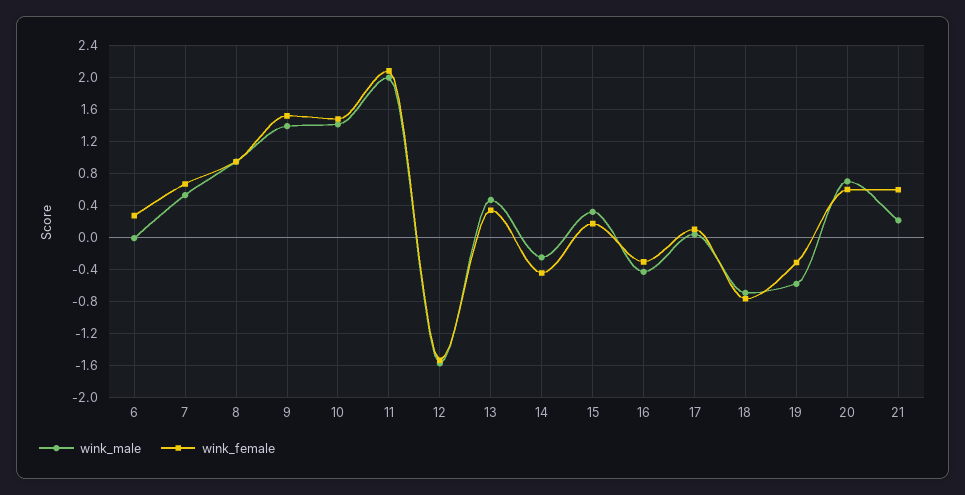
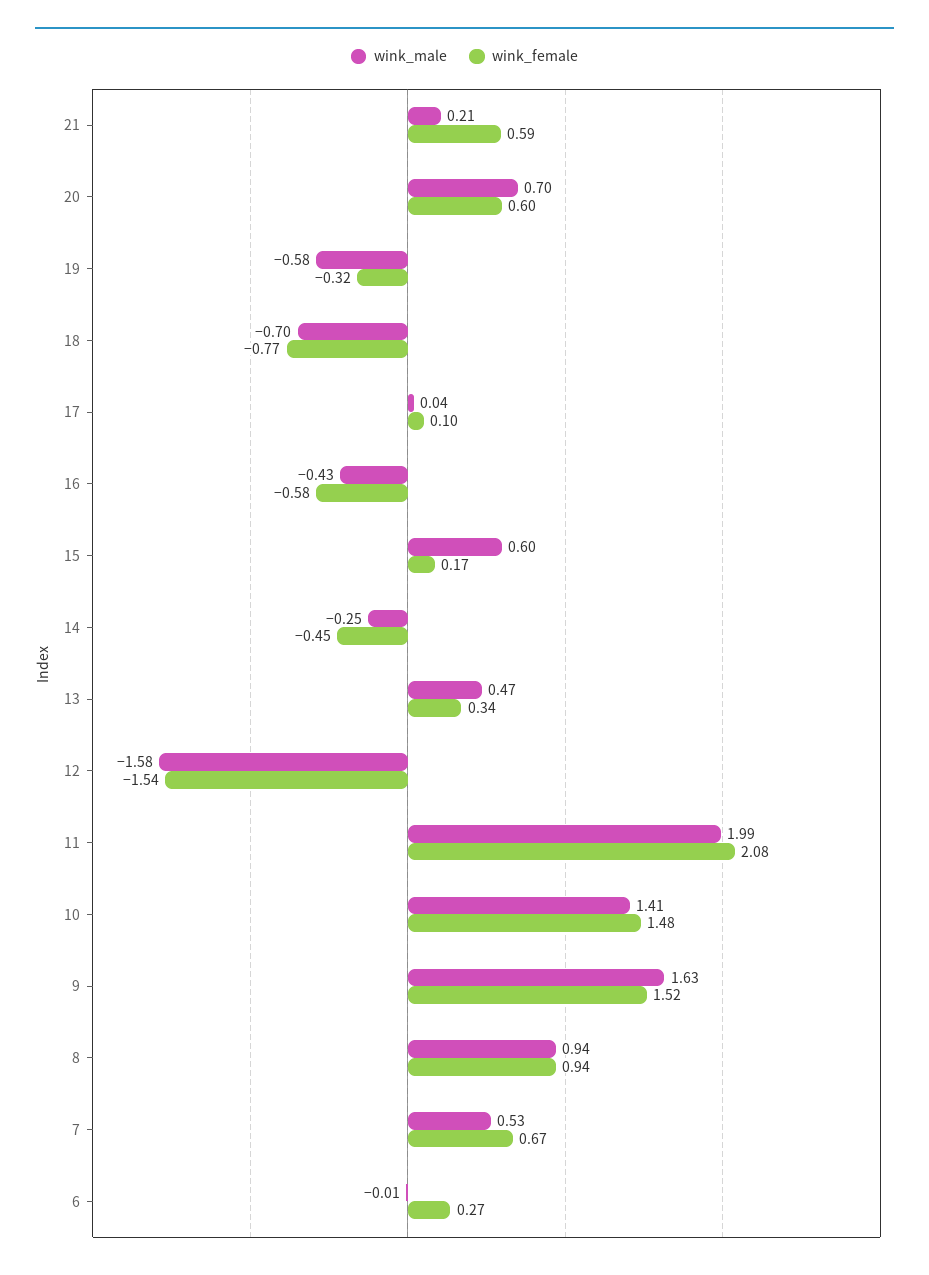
wink_male, 9: 1.4 -> 1.63
wink_male, 15: 0.3 -> 0.6
wink_female, 16: -0.3 -> -0.58

